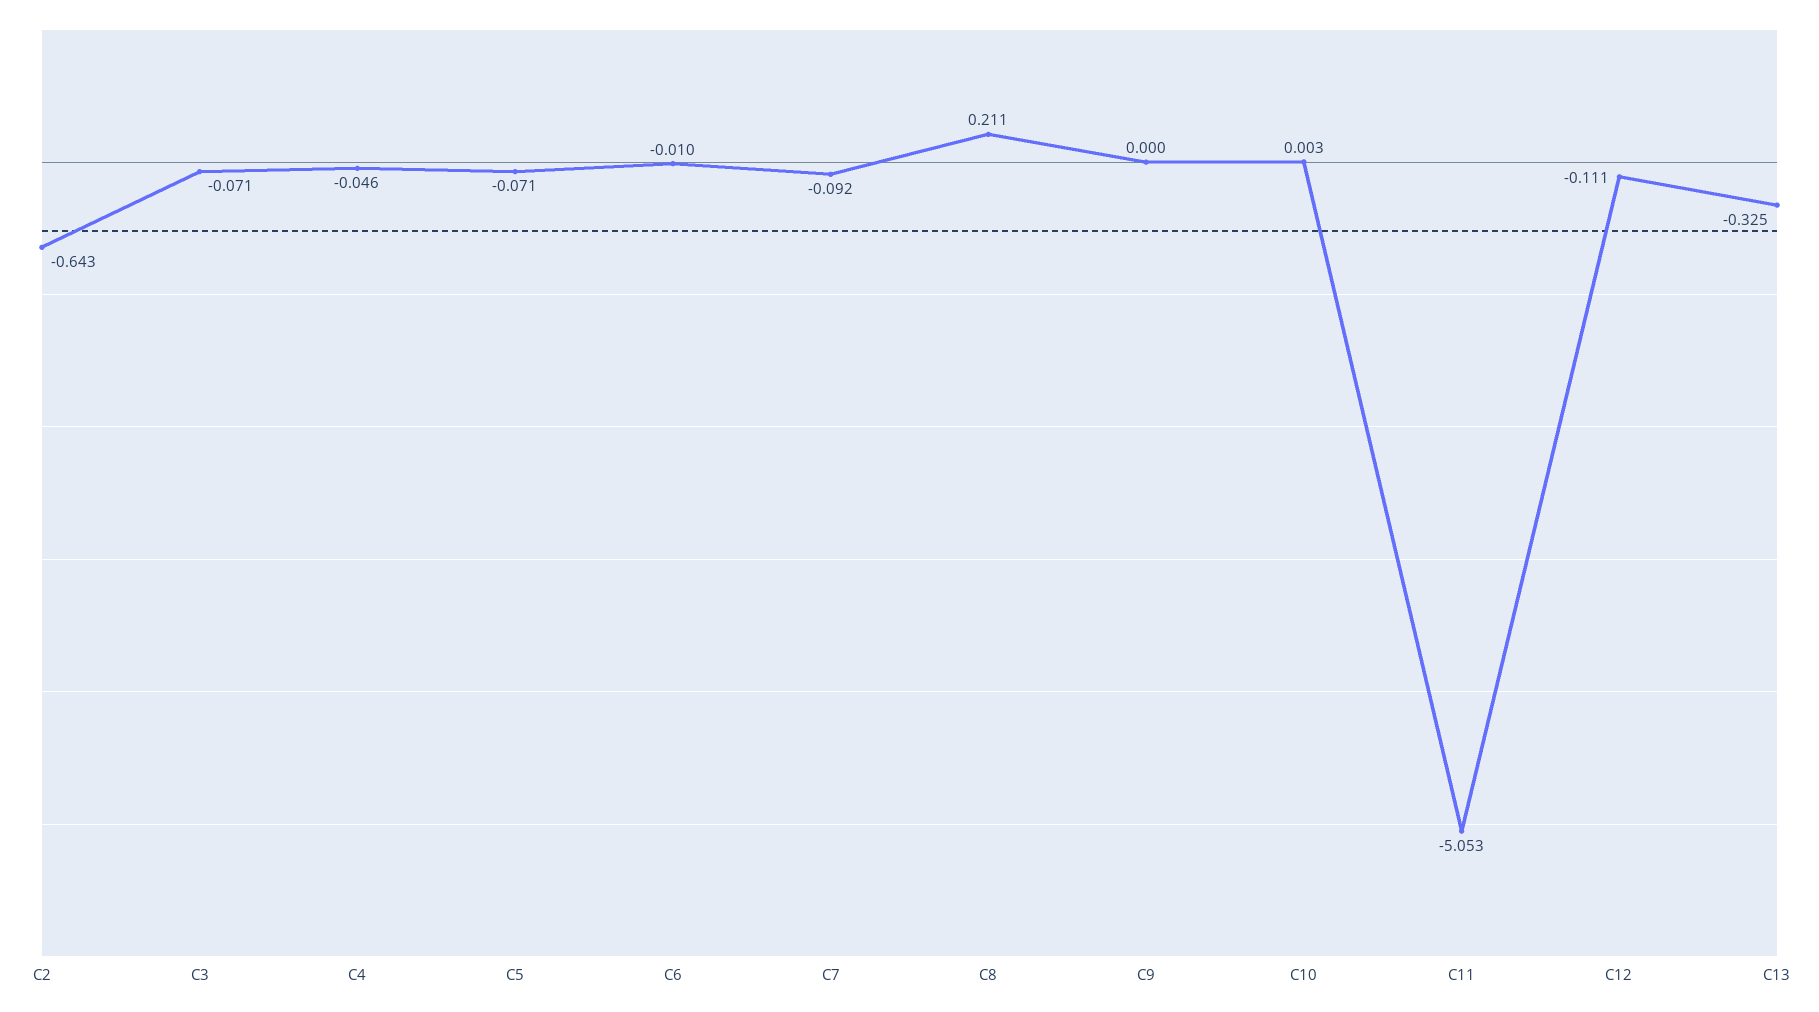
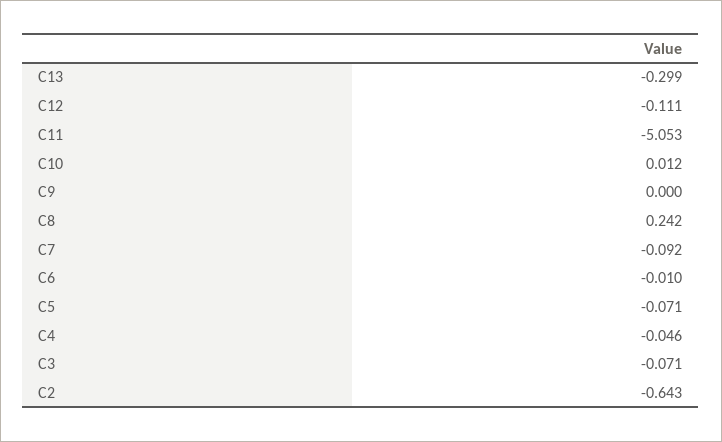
C8: 0.211 -> 0.242
C10: 0.003 -> 0.012
C13: -0.325 -> -0.299

